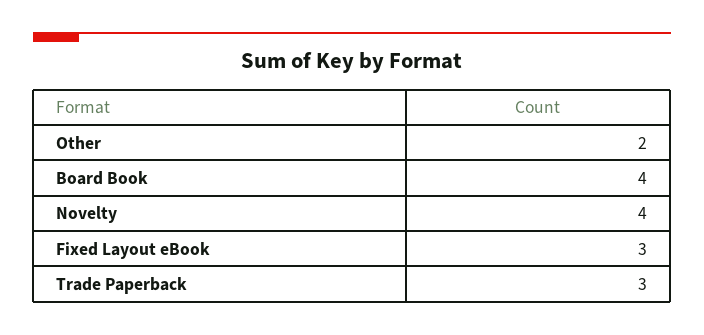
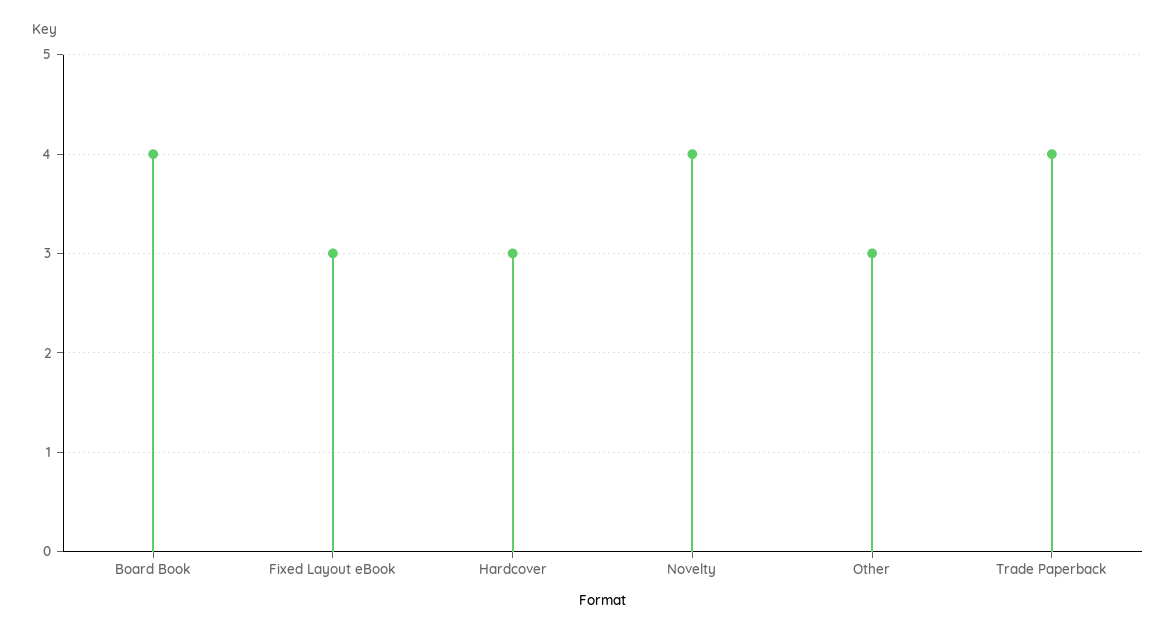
Other: 2 -> 3
Trade Paperback: 3 -> 4
Hardcover: none -> 3

